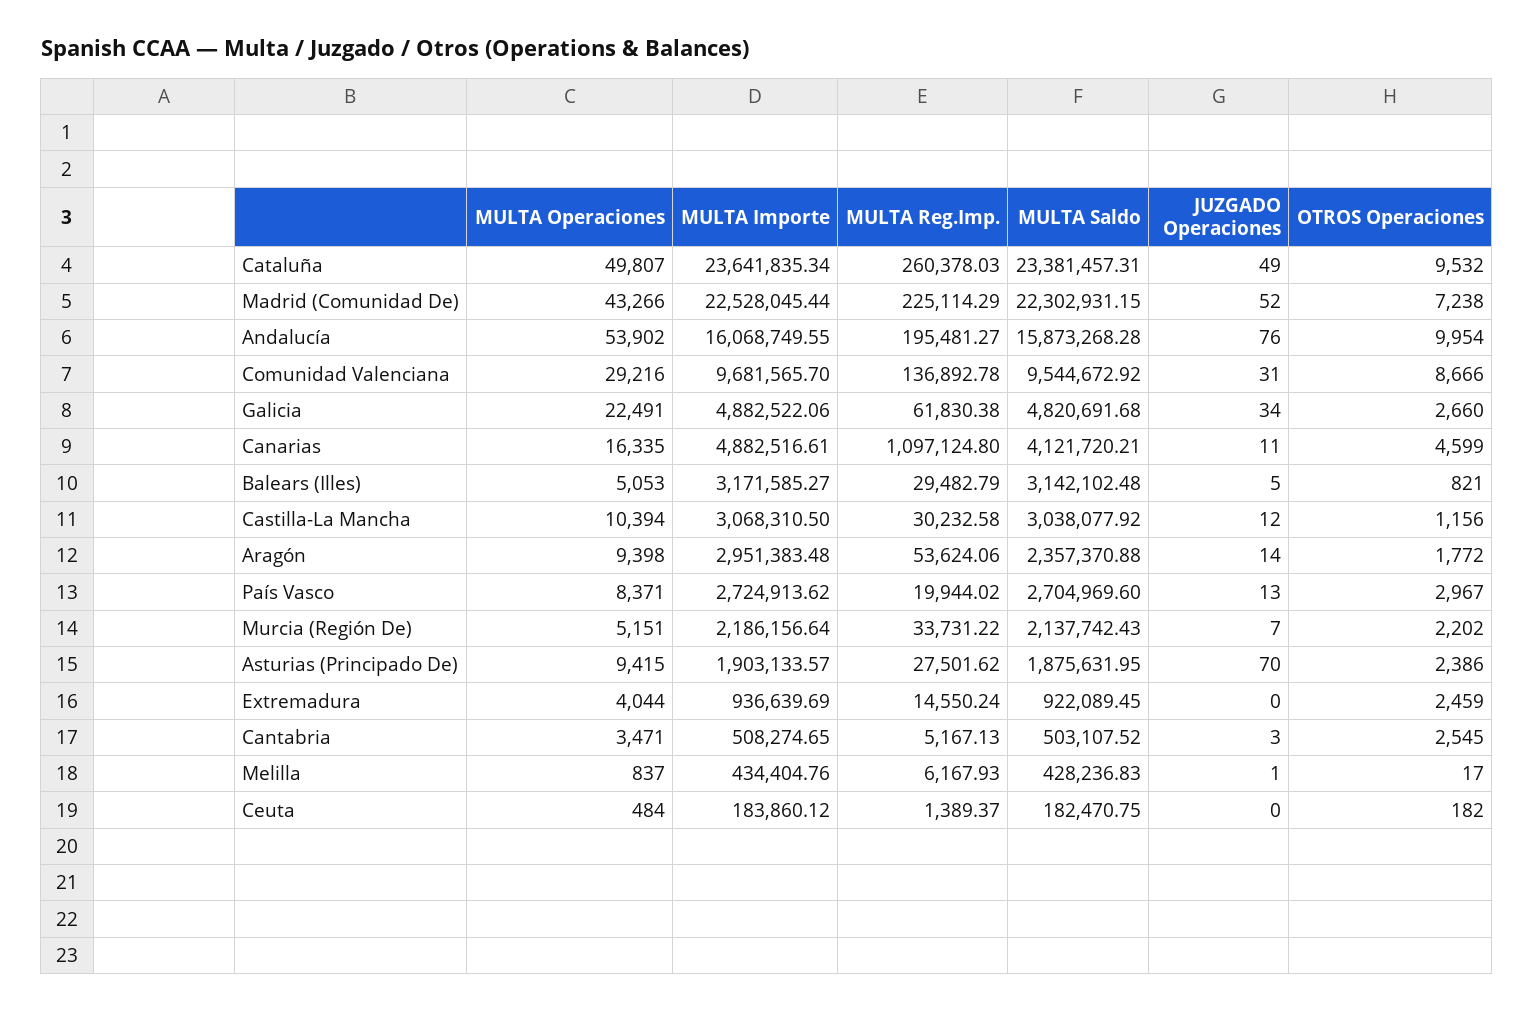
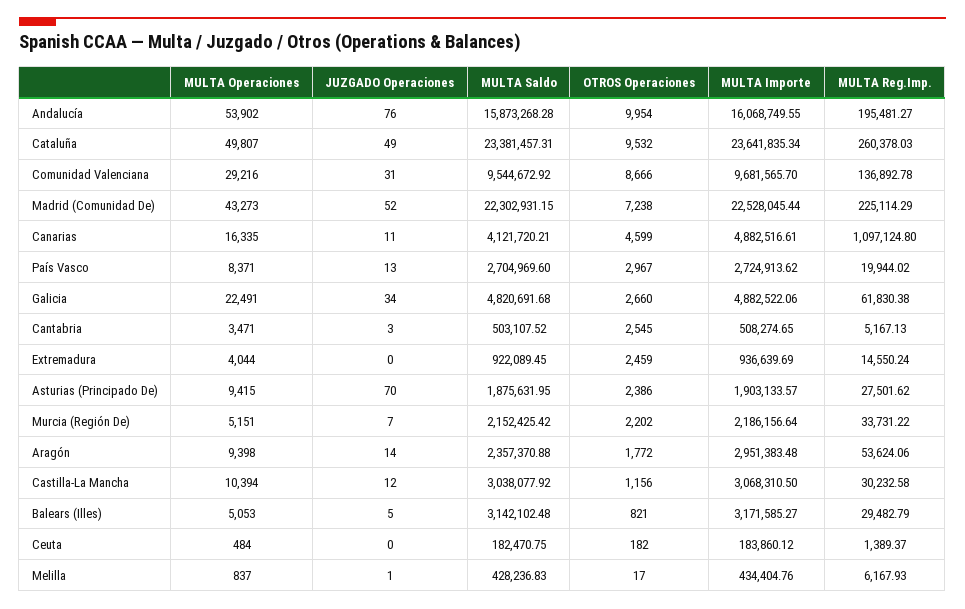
MULTA Operaciones, Madrid (Comunidad De): 43266 -> 43273
MULTA Saldo, Murcia (Región De): 2137742.43 -> 2152425.42

